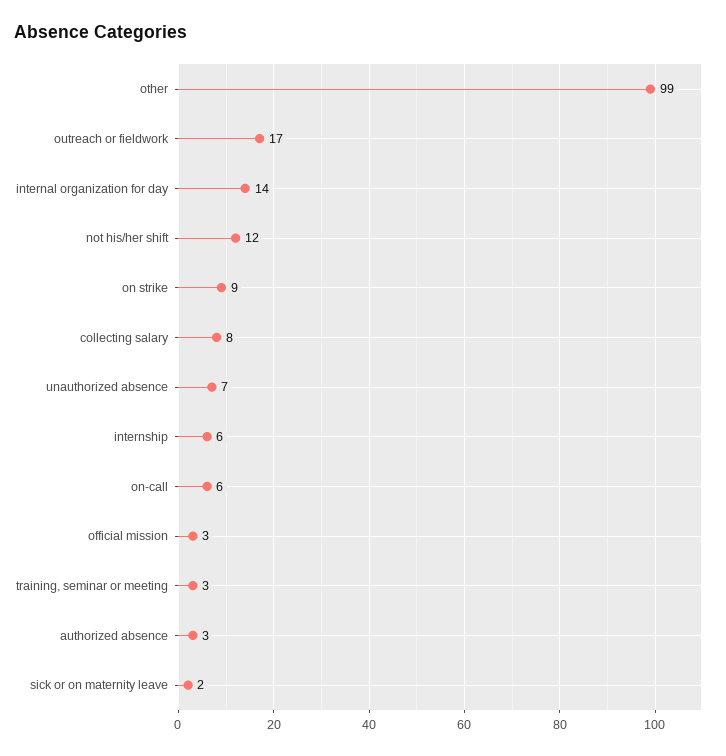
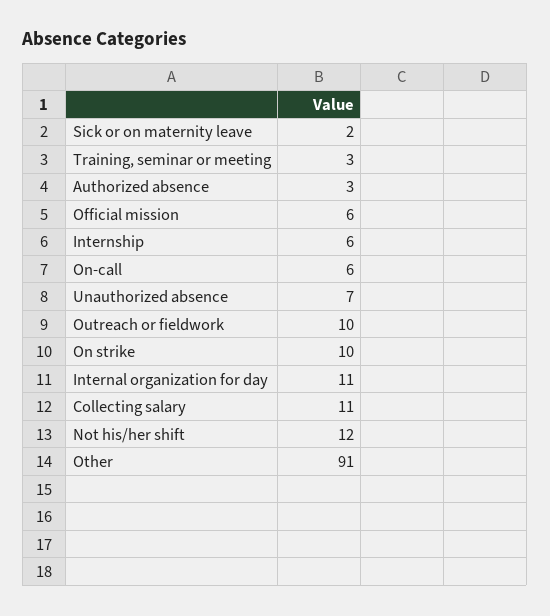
other: 99 -> 91
outreach or fieldwork: 17 -> 10
internal organization for day: 14 -> 11
on strike: 9 -> 10
collecting salary: 8 -> 11
official mission: 3 -> 6

